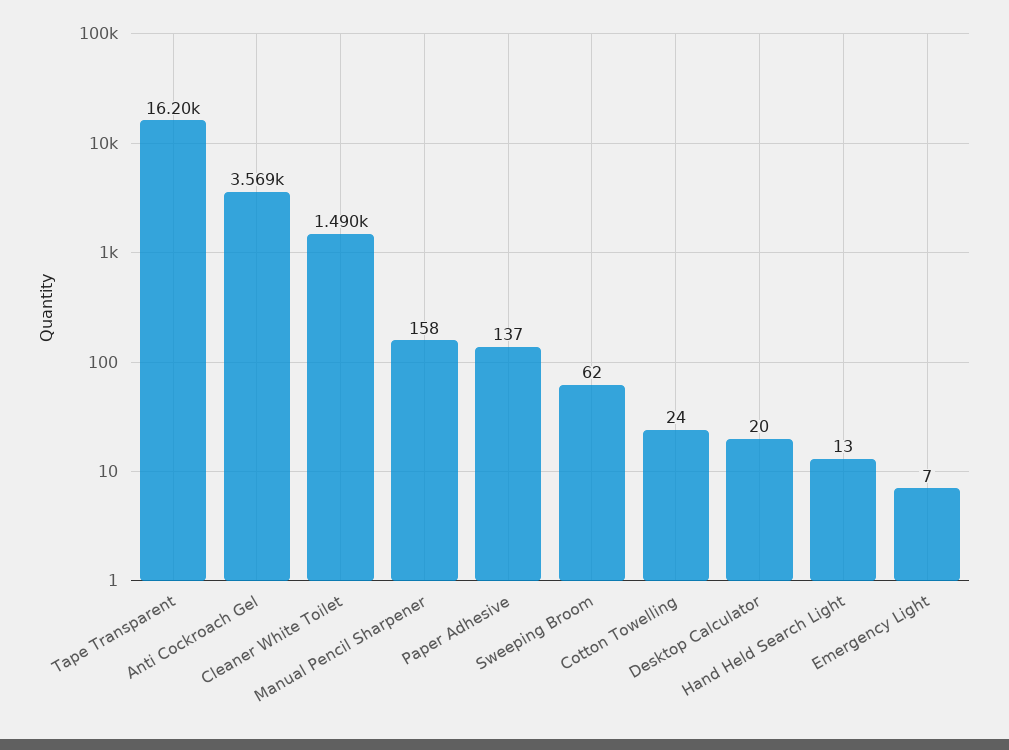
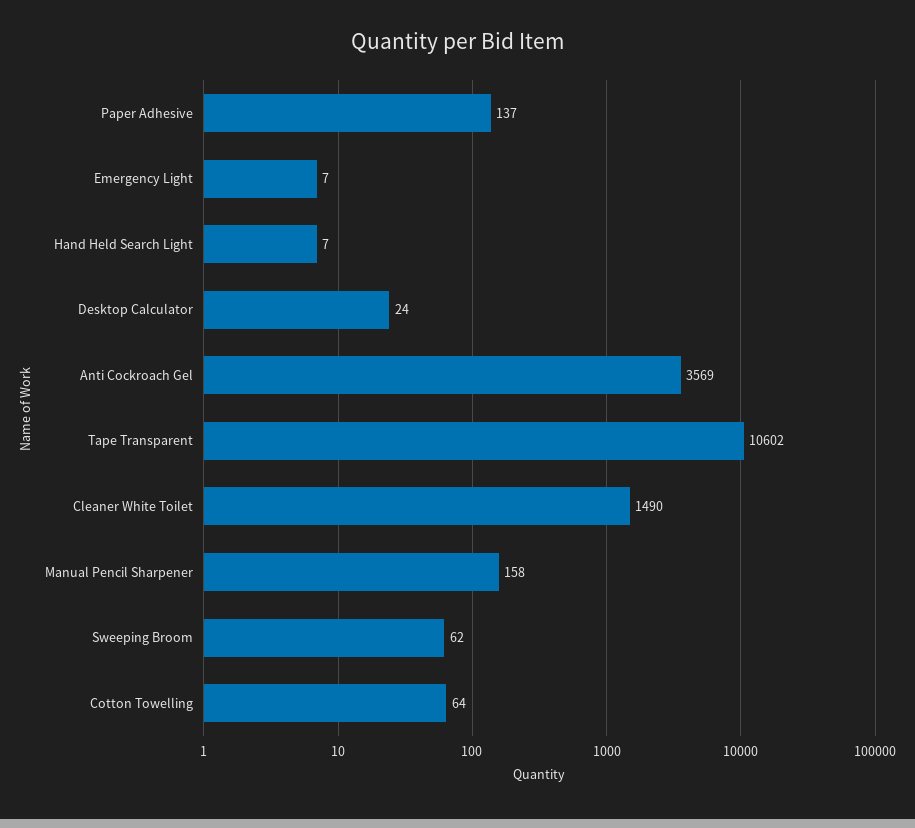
Tape Transparent: 16200 -> 10602
Cotton Towelling: 24 -> 64
Desktop Calculator: 20 -> 24
Hand Held Search Light: 13 -> 7

